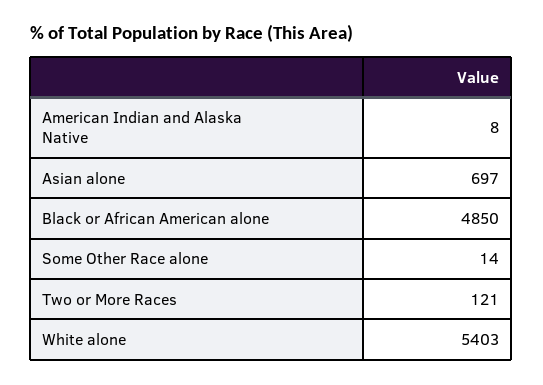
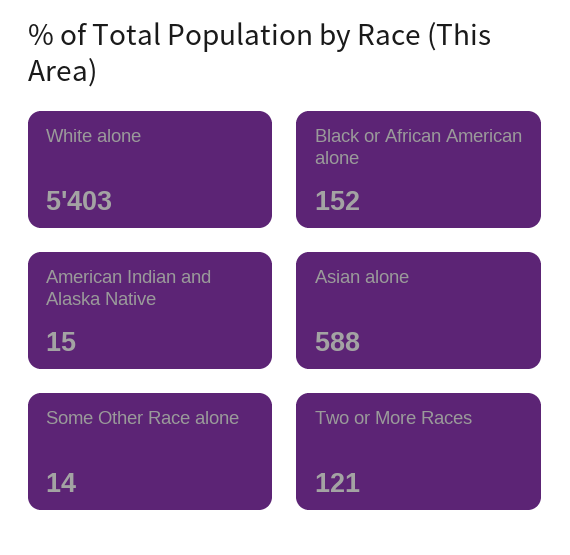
American Indian and Alaska Native: 8 -> 15
Asian alone: 697 -> 588
Black or African American alone: 4850 -> 152

